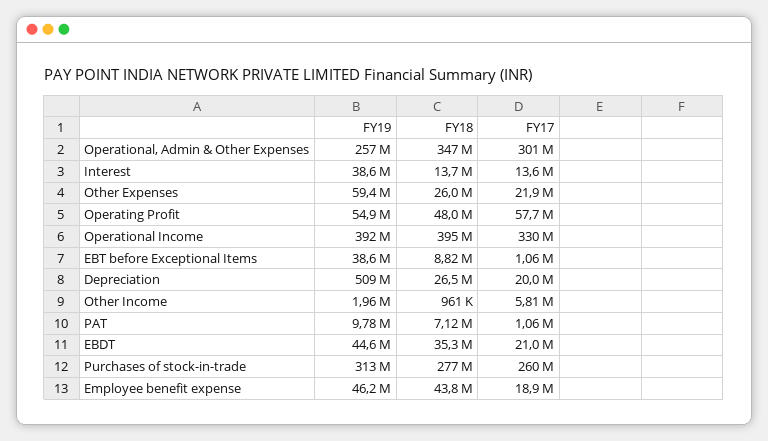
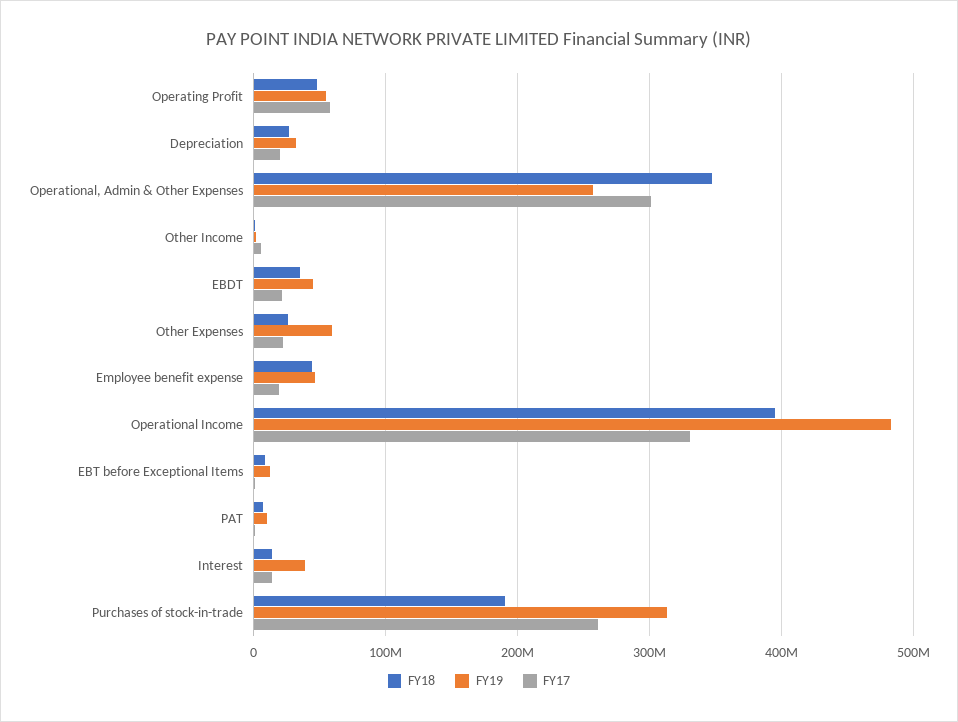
FY19, Operational Income: 392000000 -> 480000000
FY19, EBT before Exceptional Items: 38600000 -> 10000000
FY19, Depreciation: 509000000 -> 30000000
FY18, Purchases of stock-in-trade: 277000000 -> 190000000

